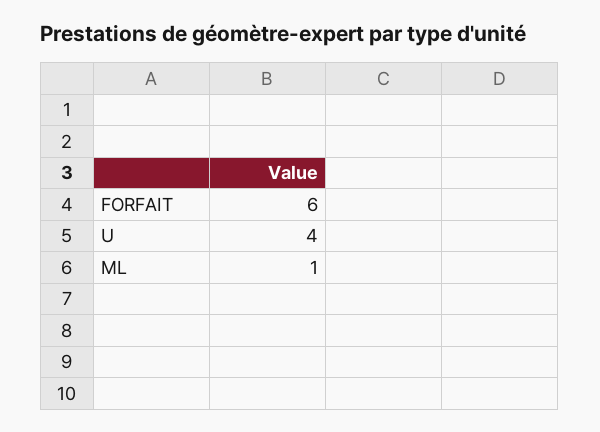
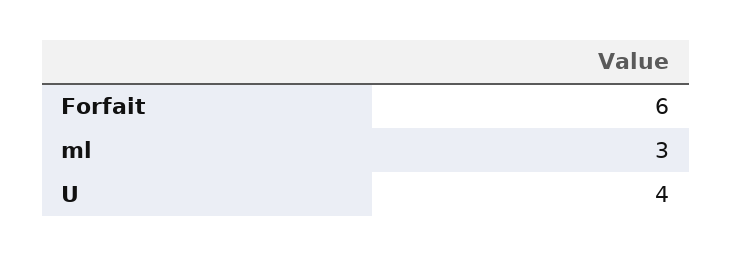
ML: 1 -> 3

